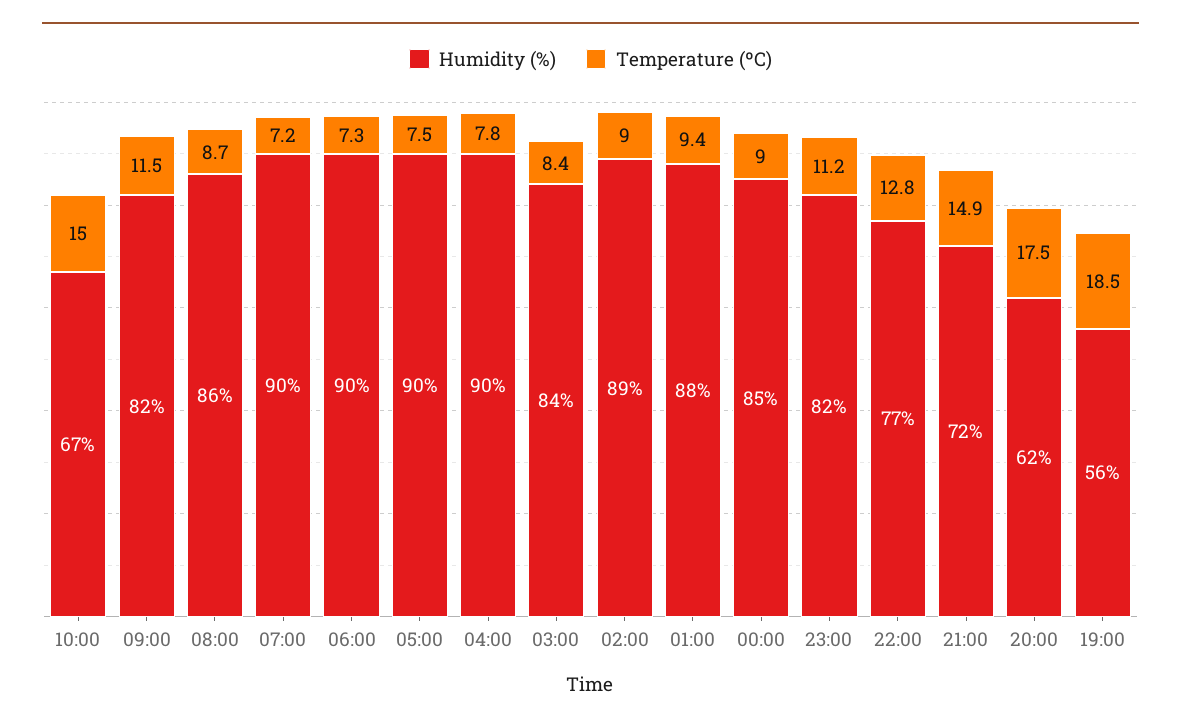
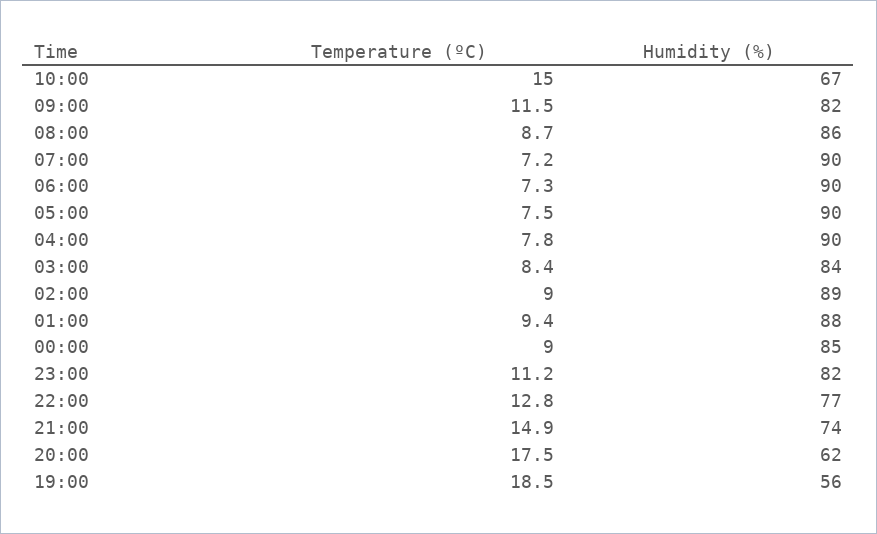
Humidity (%), 21:00: 72 -> 74

